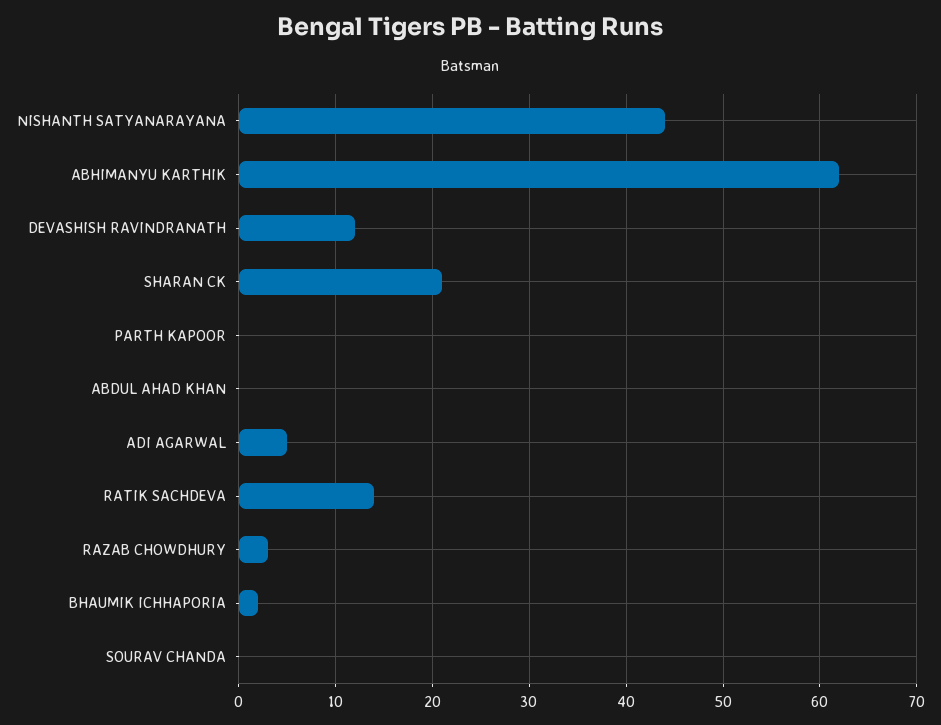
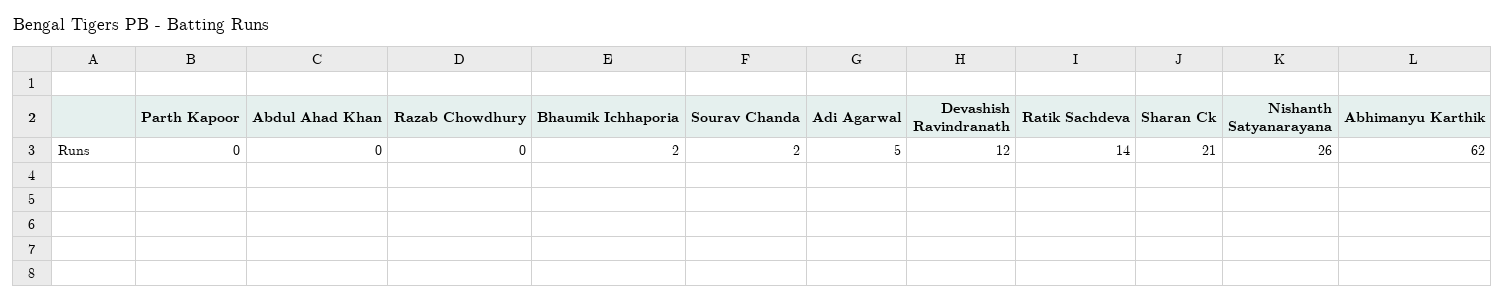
NISHANTH SATYANARAYANA: 44 -> 26
RAZAB CHOWDHURY: 3 -> 0
SOURAV CHANDA: 0 -> 2

